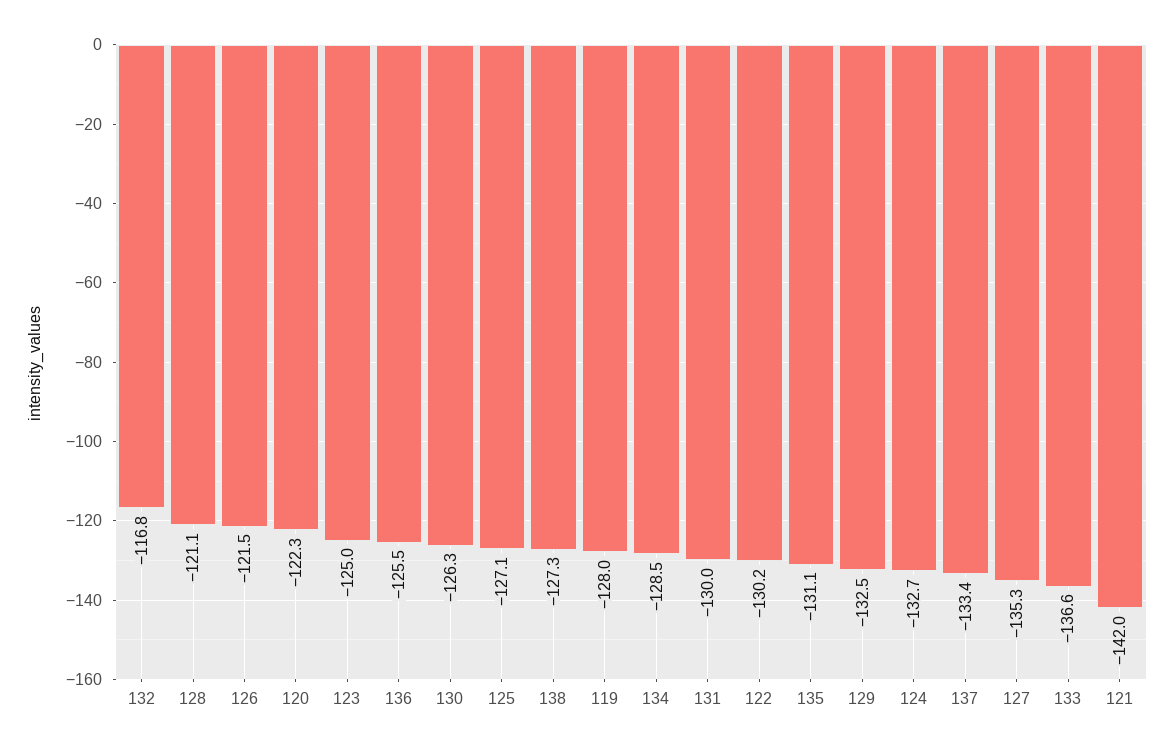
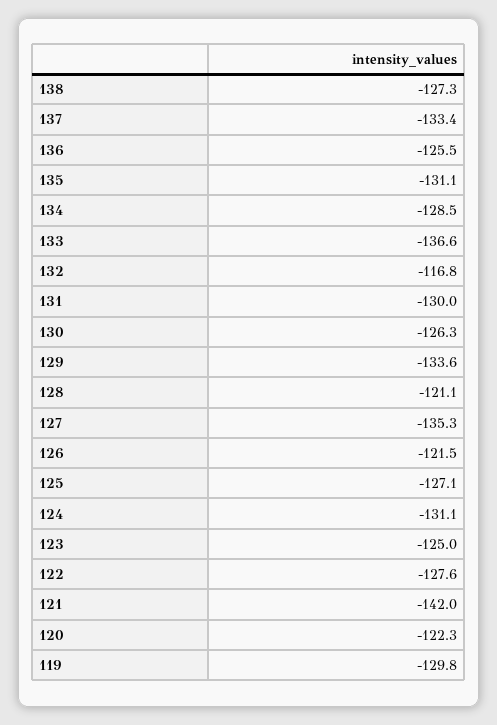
119: -128 -> -129.8
122: -130.2 -> -127.6
129: -132.5 -> -133.6
124: -132.7 -> -131.1

